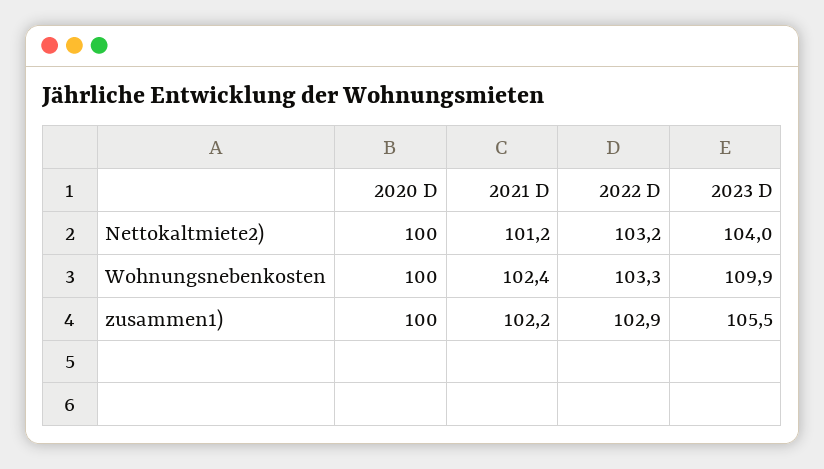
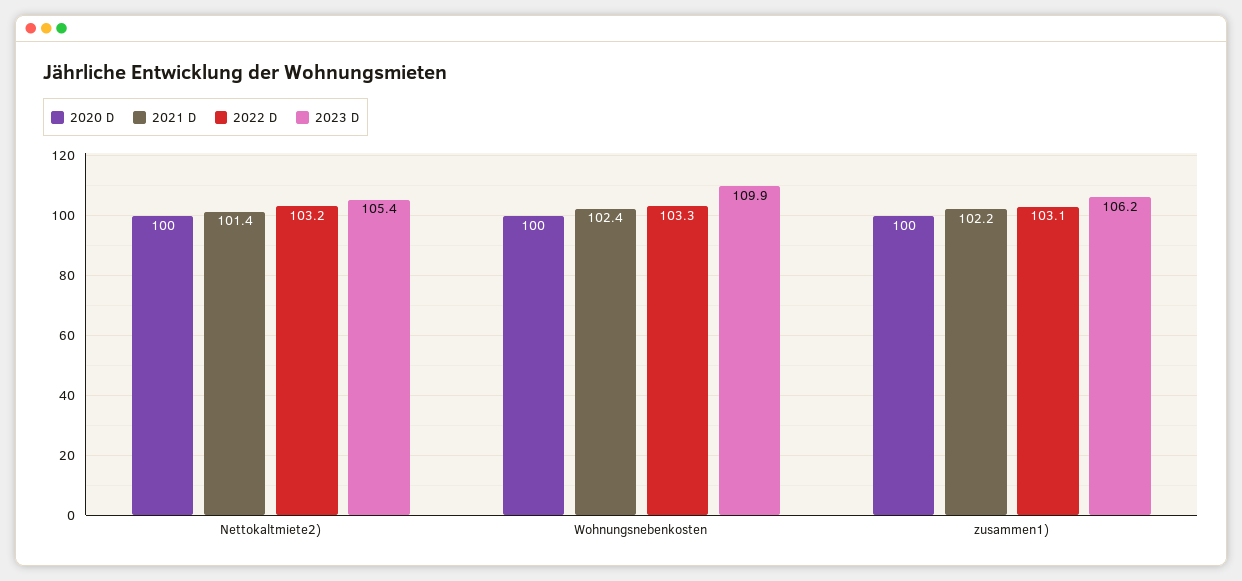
2021 D, Nettokaltmiete2): 101.2 -> 101.4
2023 D, Nettokaltmiete2): 104 -> 105.4
2022 D, zusammen1): 102.9 -> 103.1
2023 D, zusammen1): 105.5 -> 106.2

